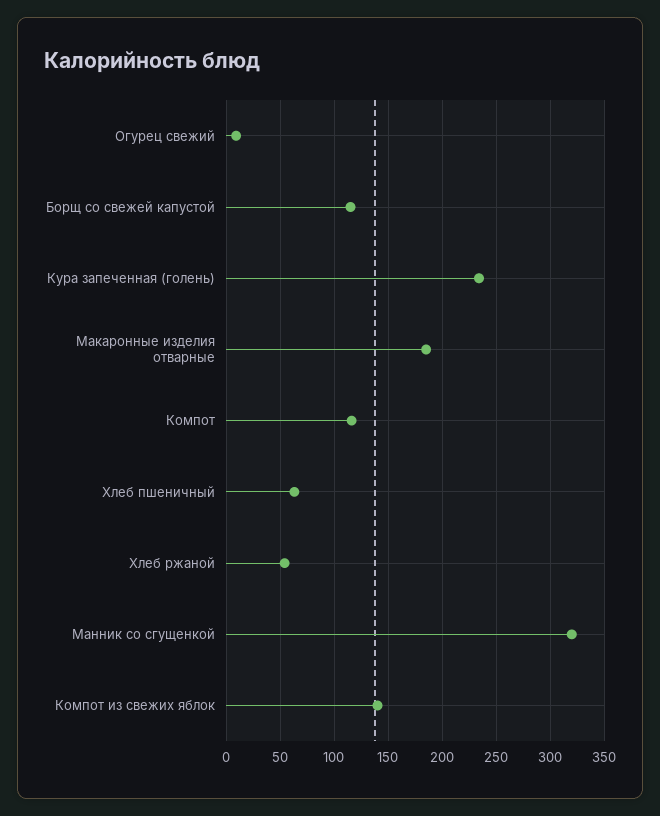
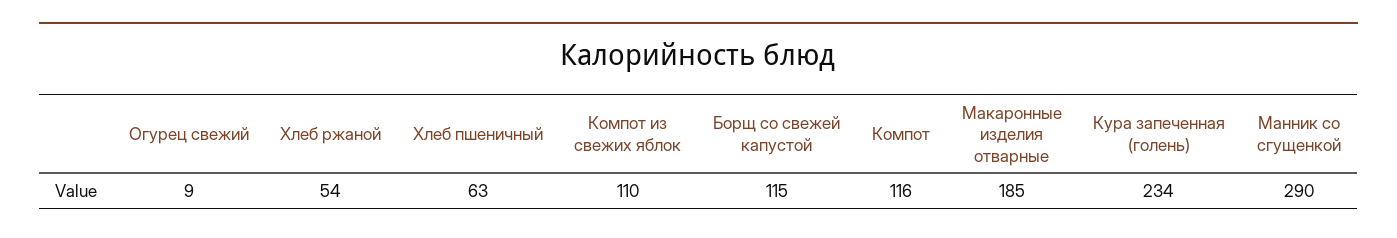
Манник со сгущенкой: 320 -> 290
Компот из свежих яблок: 140 -> 110

